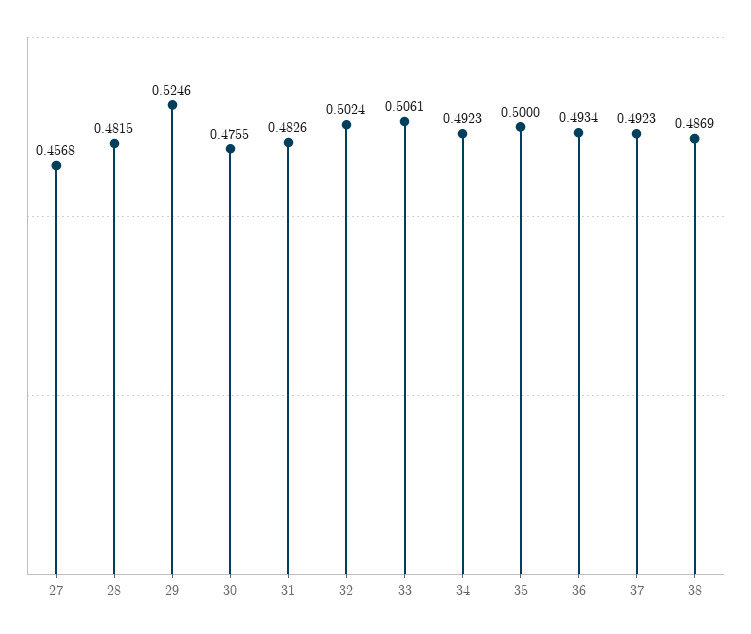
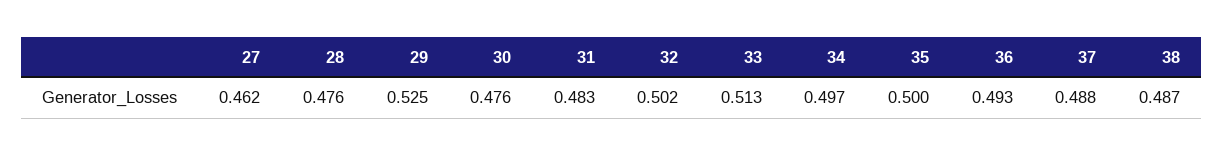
27: 0.4568 -> 0.462
28: 0.4815 -> 0.476
33: 0.5061 -> 0.513
34: 0.4923 -> 0.497
37: 0.4923 -> 0.488

